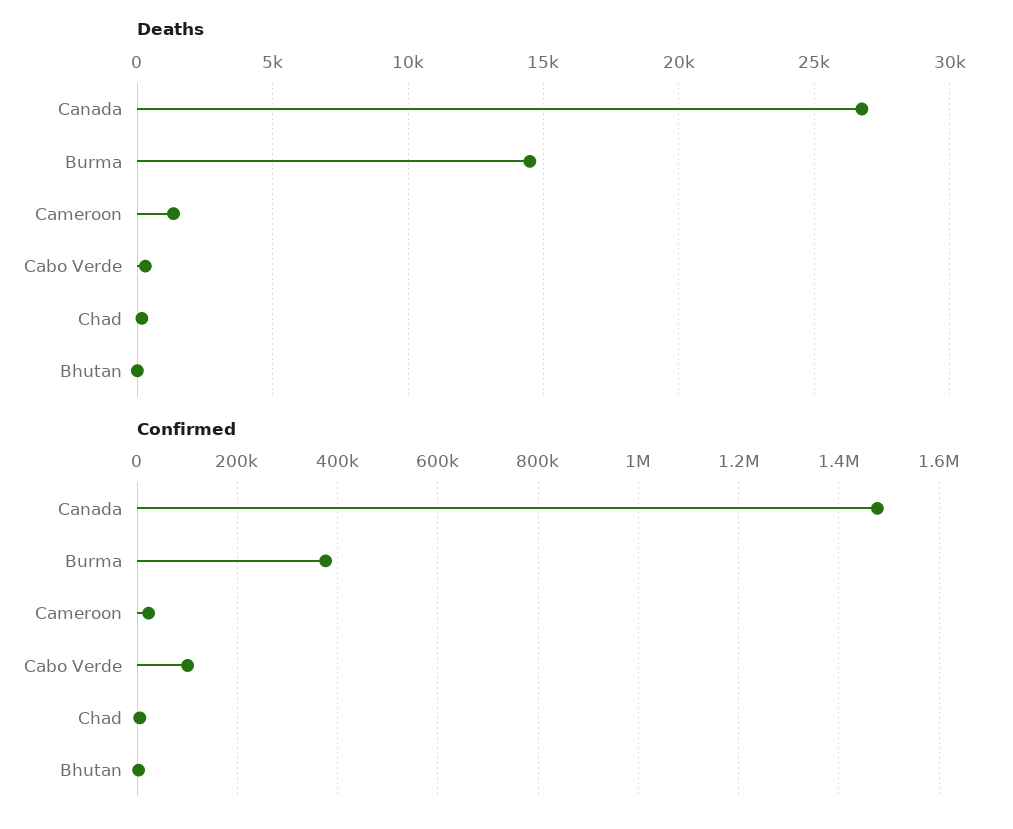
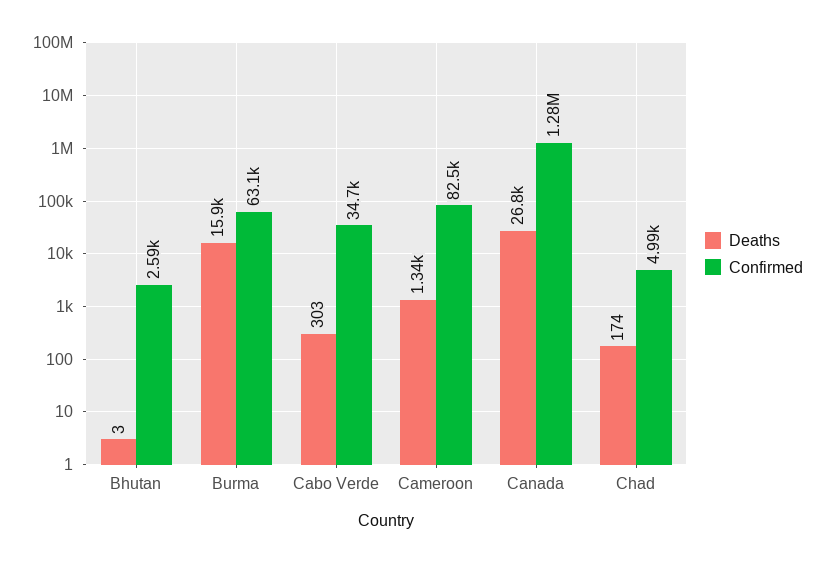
Deaths, Burma: 14500 -> 15900
Confirmed, Canada: 1480000 -> 1280000
Confirmed, Burma: 380000 -> 63100
Confirmed, Cameroon: 20000 -> 82500
Confirmed, Cabo Verde: 100000 -> 34700

